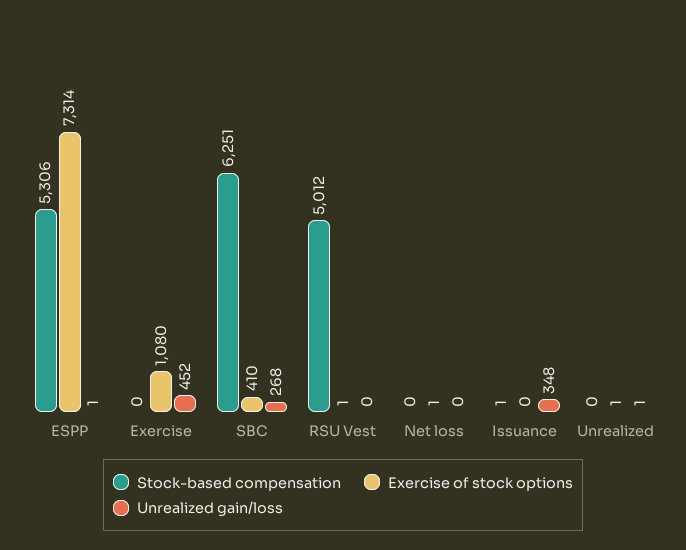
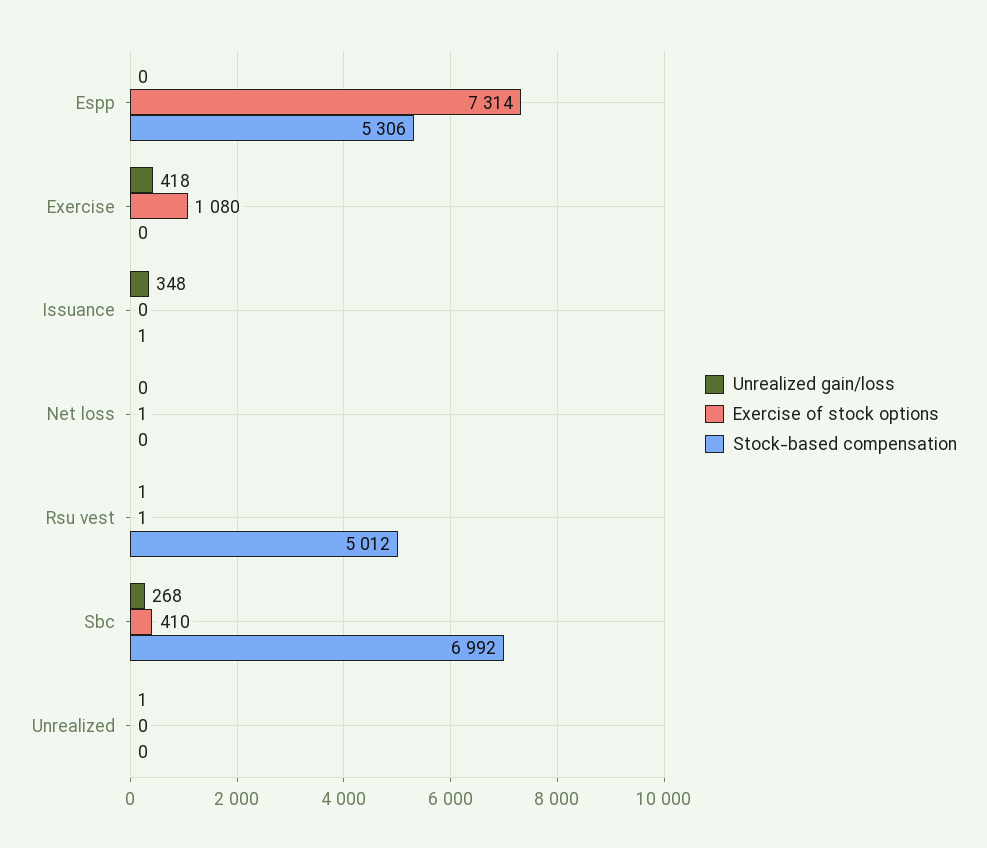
Unrealized gain/loss, ESPP: 1 -> 0
Unrealized gain/loss, Exercise: 452 -> 418
Stock-based compensation, SBC: 6251 -> 6992
Unrealized gain/loss, RSU Vest: 0 -> 1
Exercise of stock options, Unrealized: 1 -> 0

